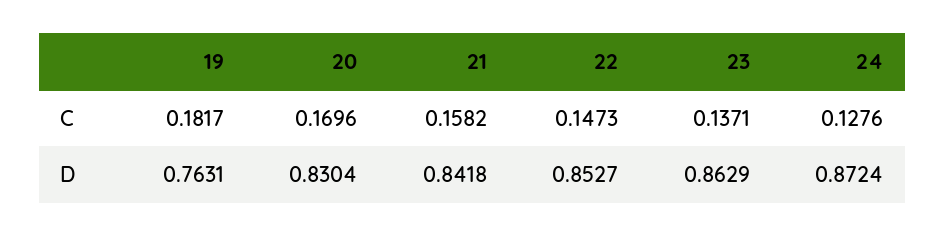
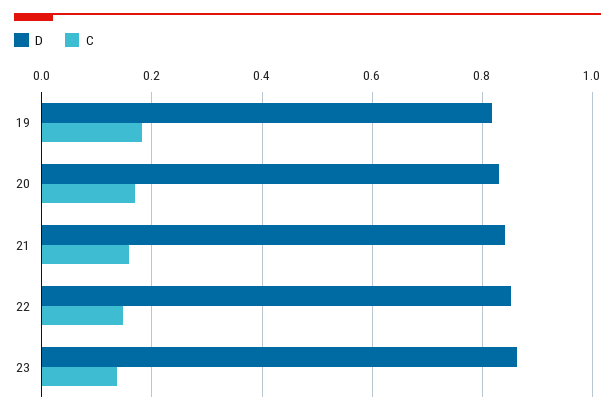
C, 24: 0.1276 -> none
D, 19: 0.7631 -> 0.82
D, 24: 0.8724 -> none

